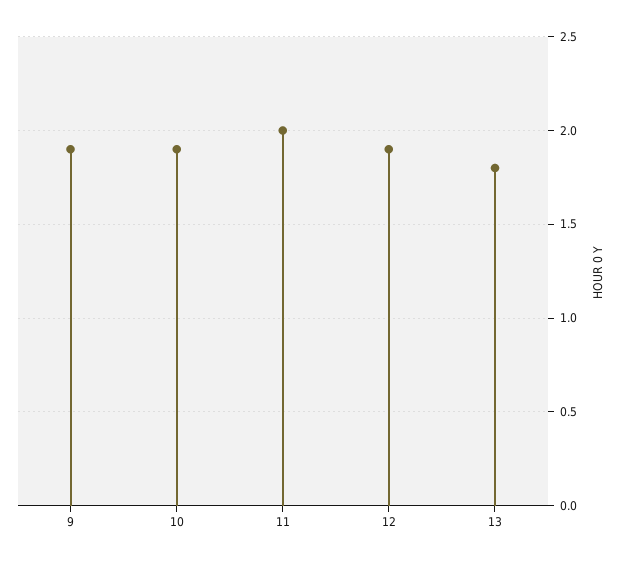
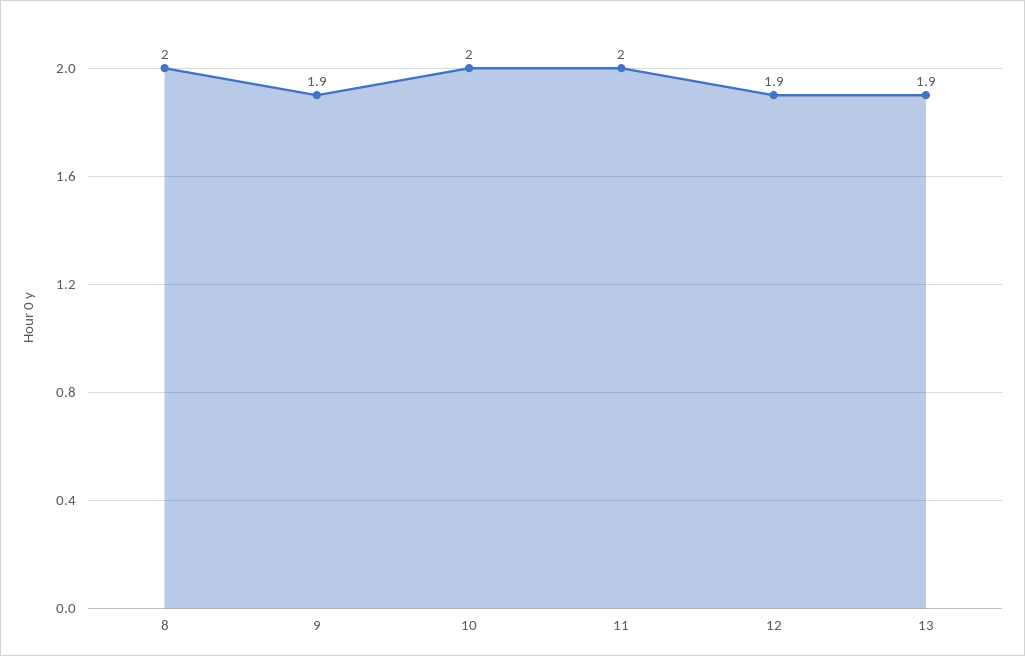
10: 1.9 -> 2
13: 1.8 -> 1.9
8: none -> 2

